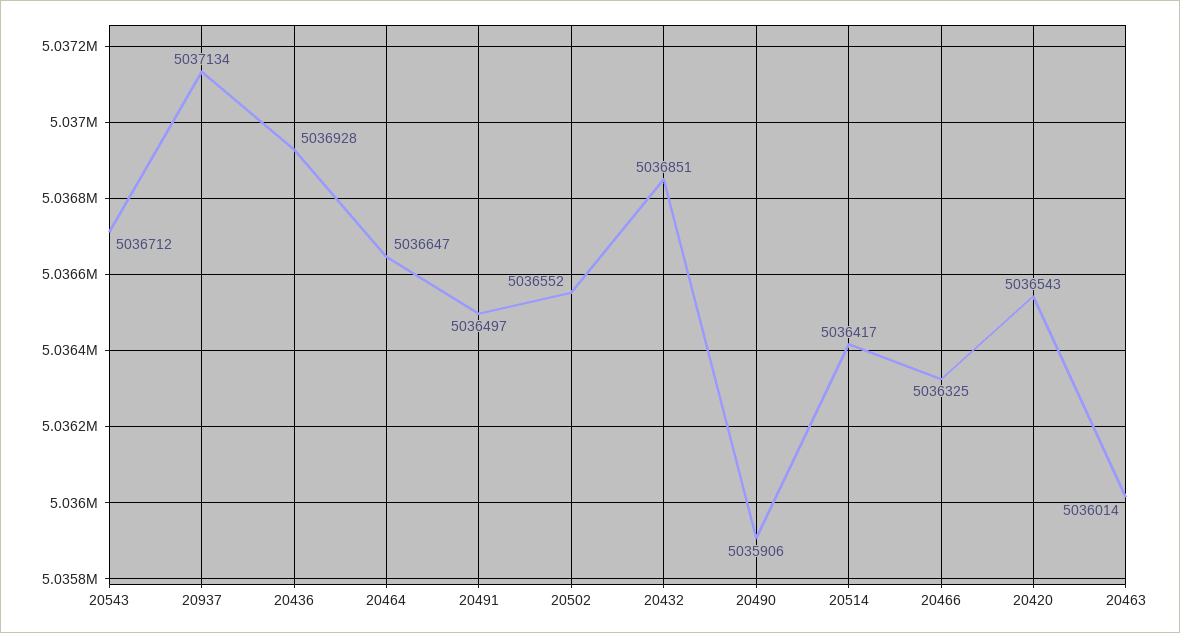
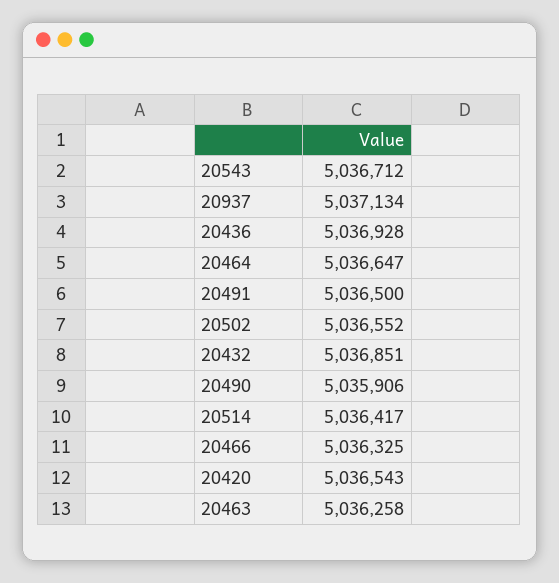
20491: 5036497 -> 5036500
20463: 5036014 -> 5036258

